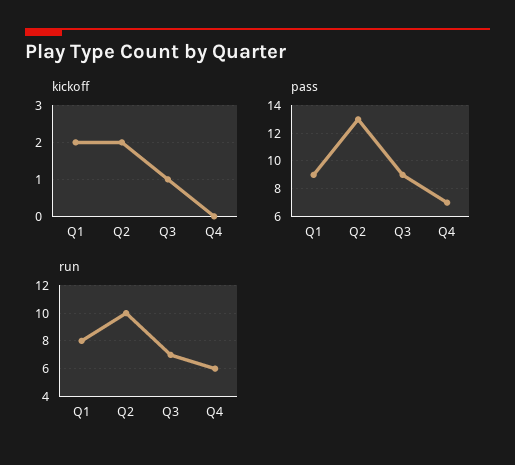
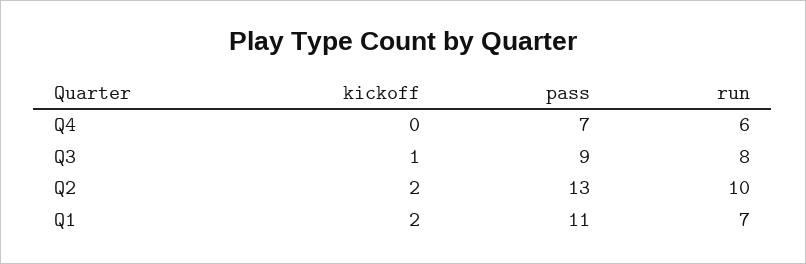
pass, Q1: 9 -> 11
run, Q1: 8 -> 7
run, Q3: 7 -> 8

